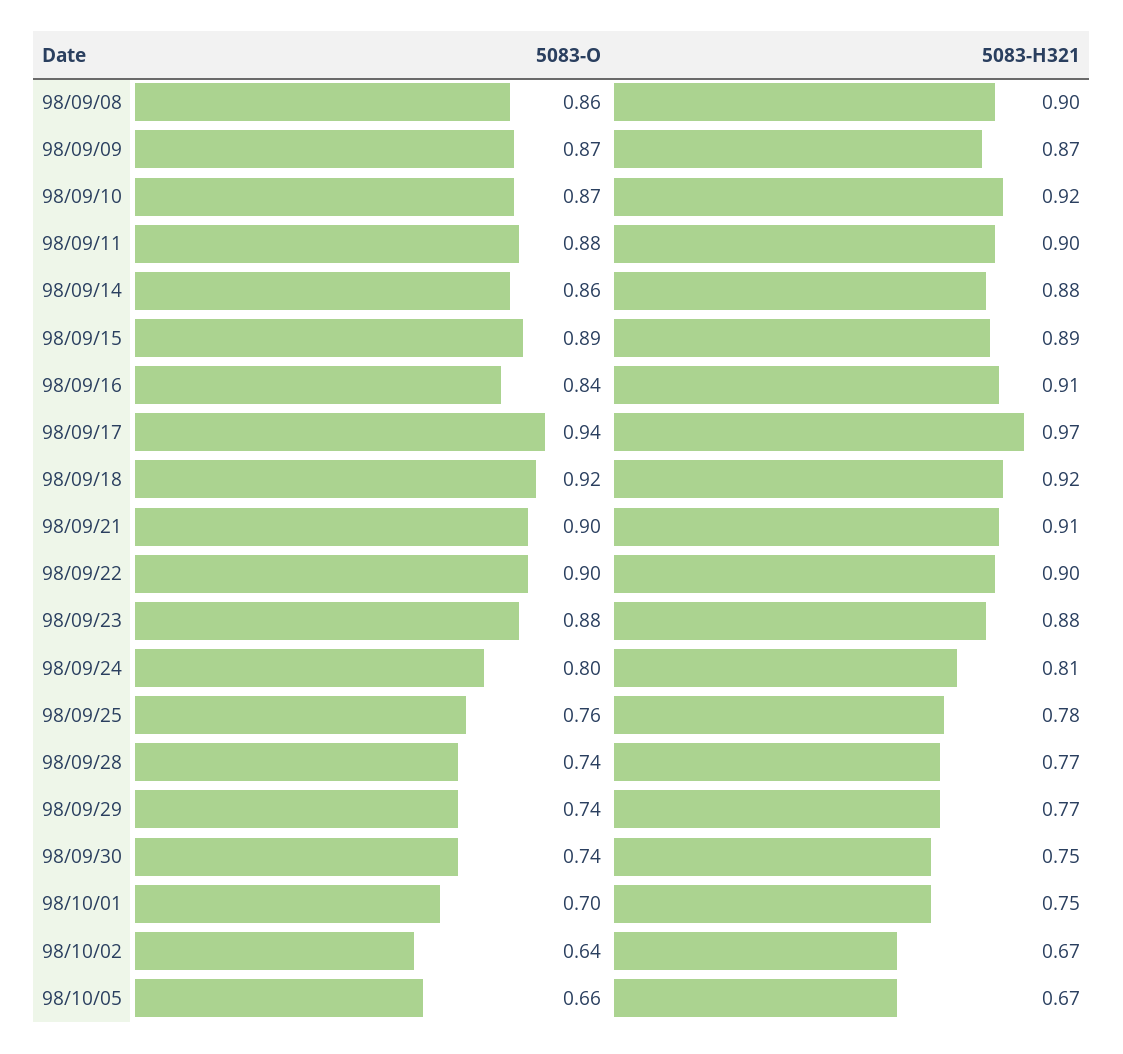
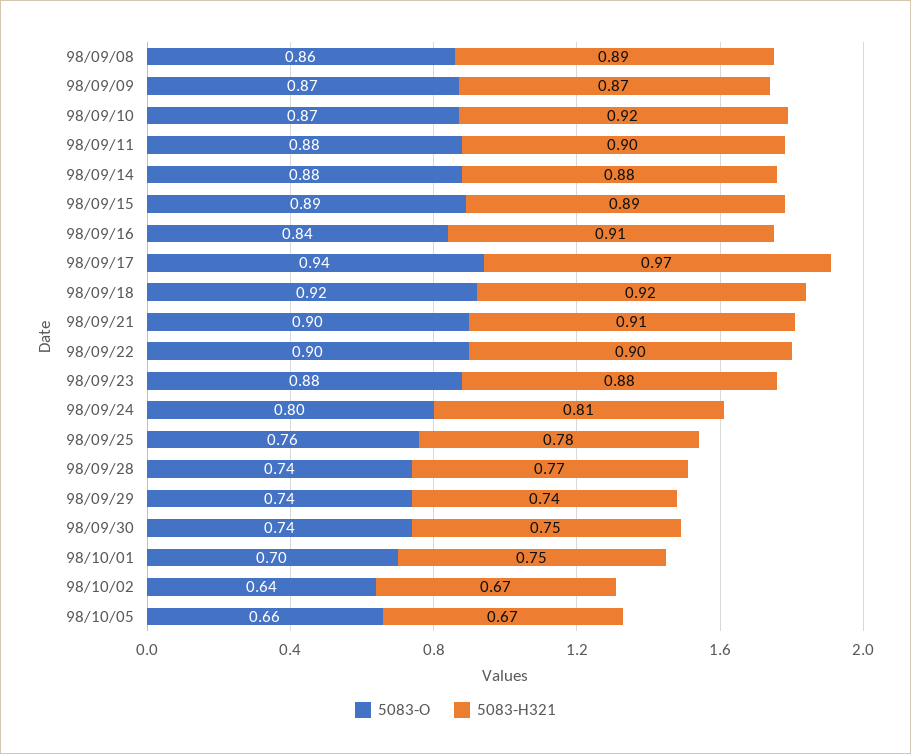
5083-H321, 98/09/08: 0.9 -> 0.89
5083-O, 98/09/14: 0.86 -> 0.88
5083-H321, 98/09/29: 0.77 -> 0.74

